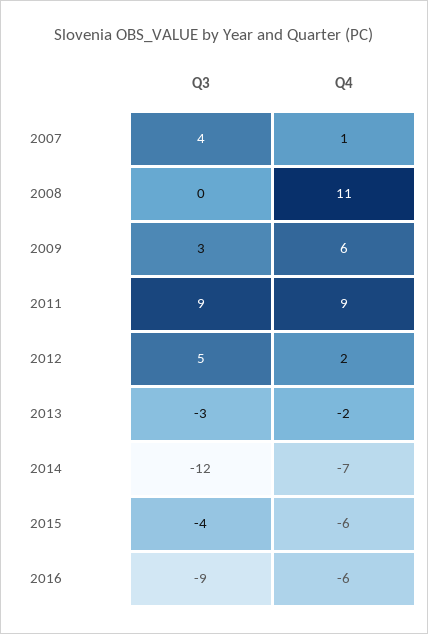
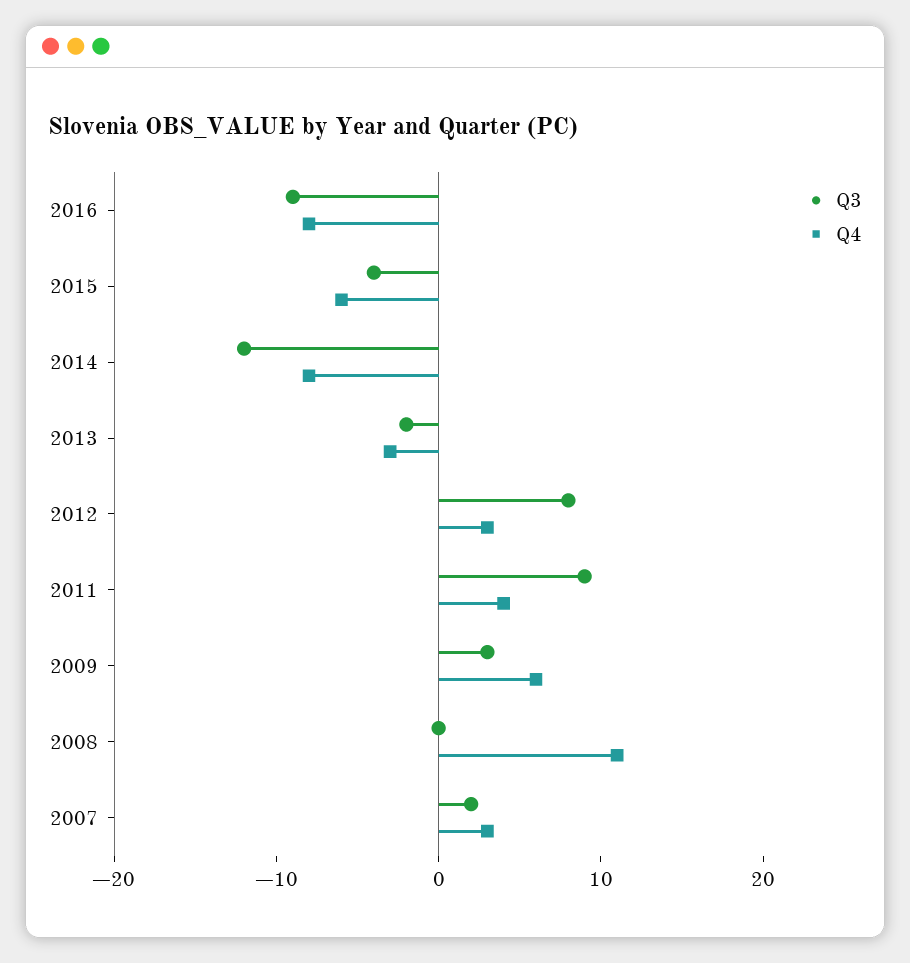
Q3, 2007: 4 -> 2
Q4, 2007: 1 -> 3
Q4, 2011: 9 -> 4
Q3, 2012: 5 -> 8
Q4, 2012: 2 -> 3
Q3, 2013: -3 -> -2
Q4, 2013: -2 -> -3
Q4, 2014: -7 -> -8
Q4, 2016: -6 -> -8

